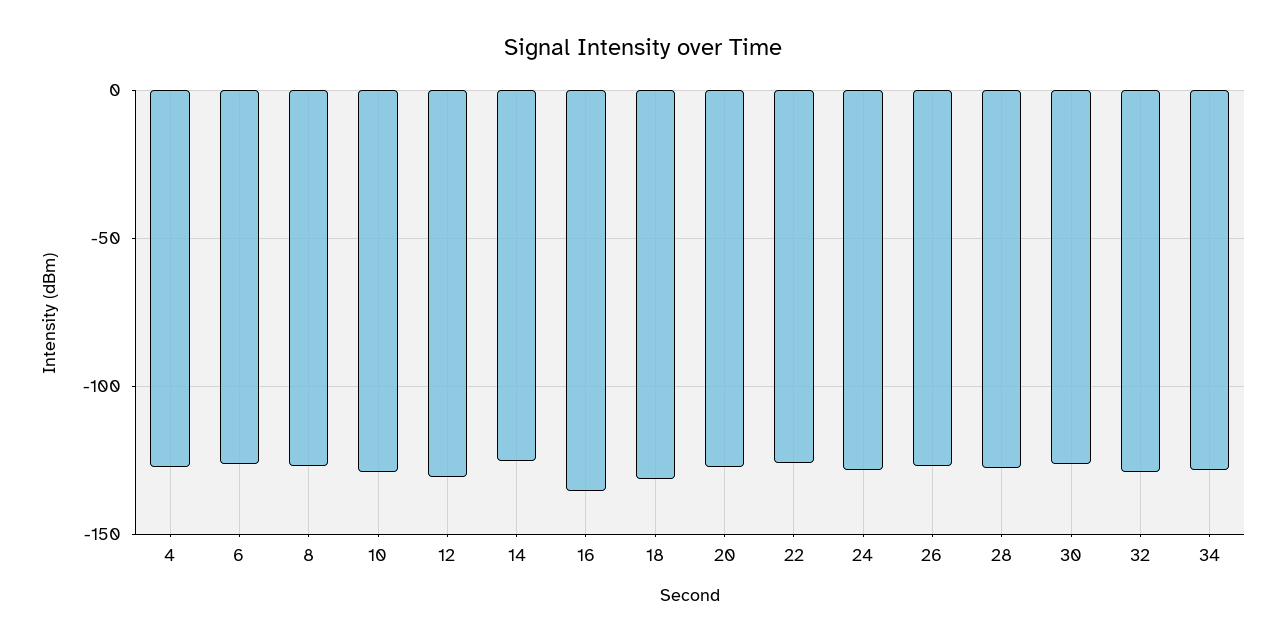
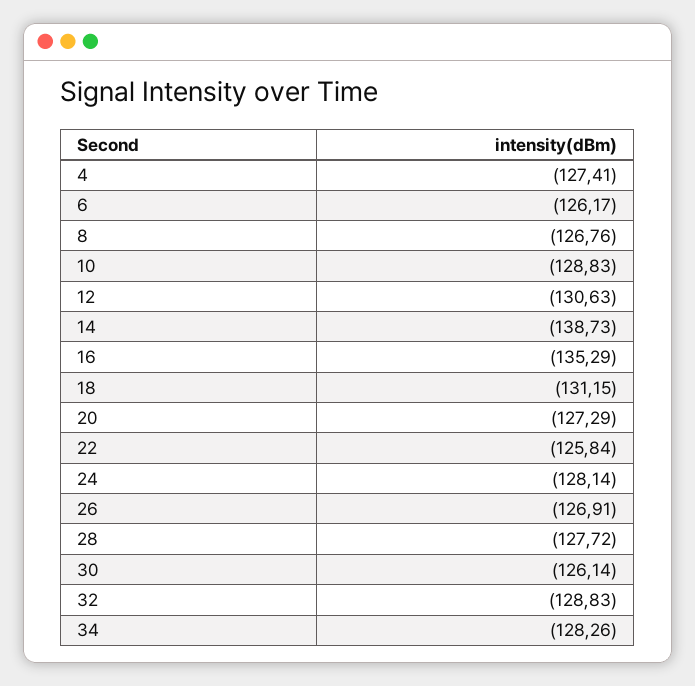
14: -125 -> -138.73

